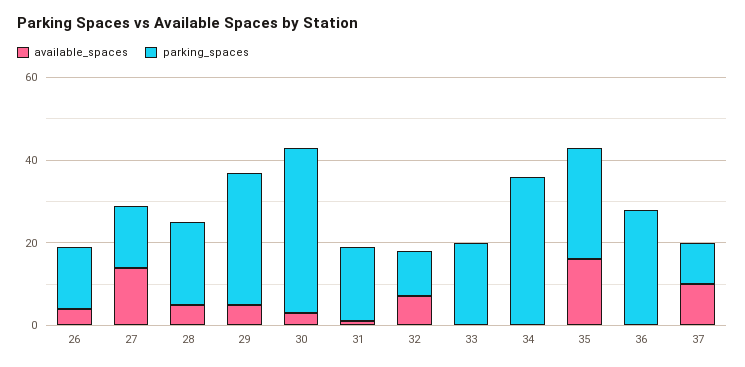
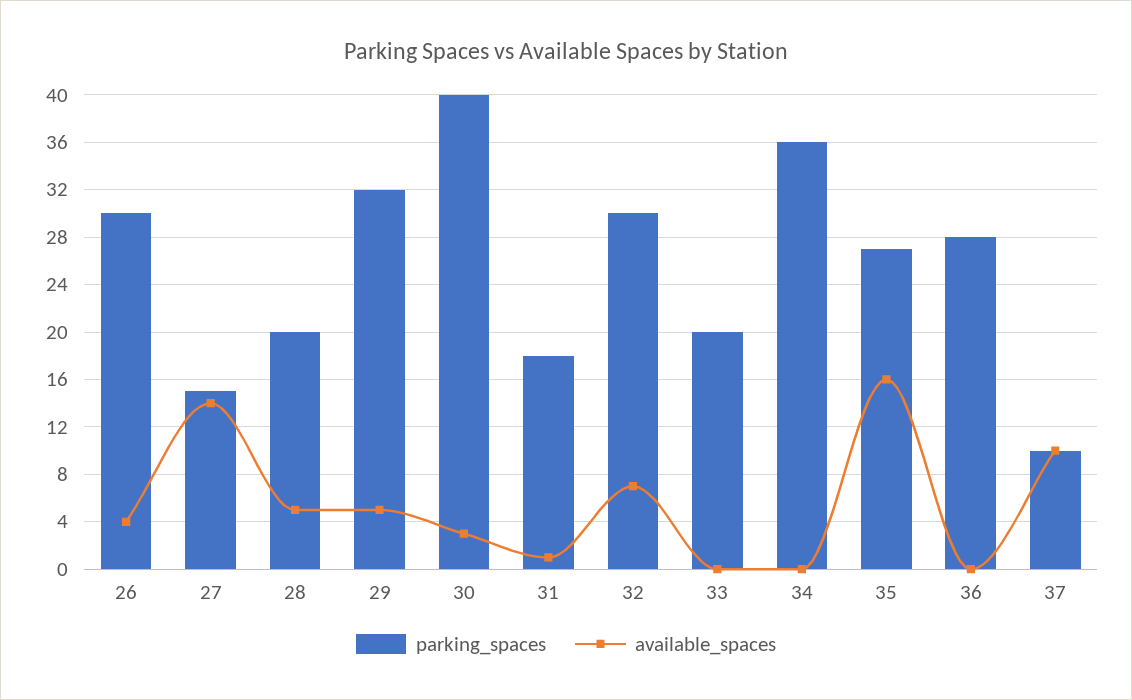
parking_spaces, 26: 15 -> 30
parking_spaces, 32: 10 -> 30

